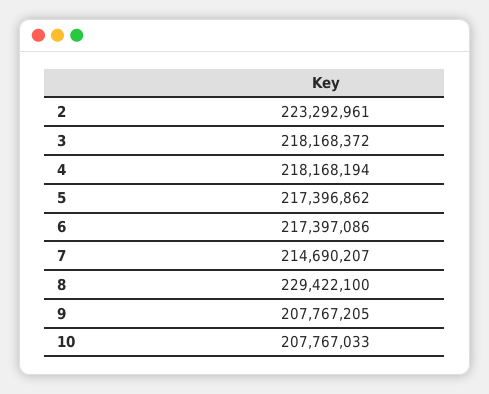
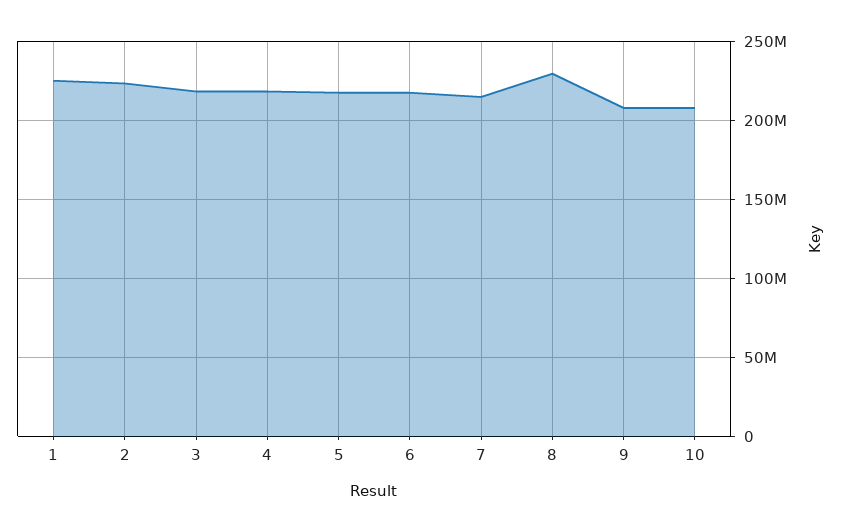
1: none -> 225000000

